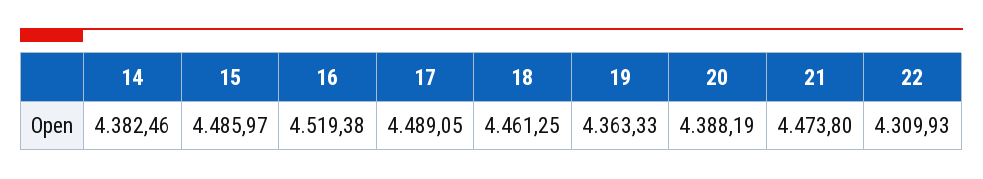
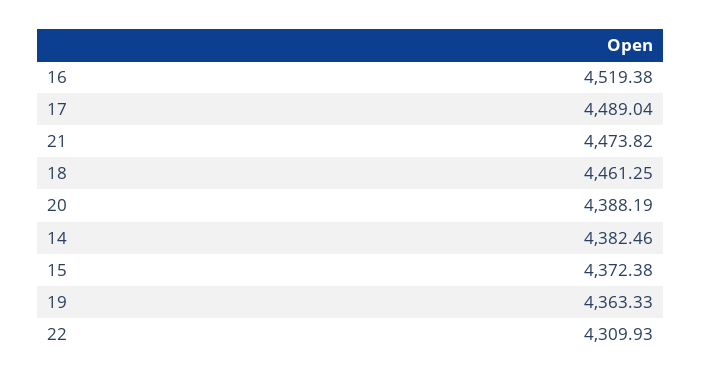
15: 4485.97 -> 4372.38
17: 4489.05 -> 4489.04
21: 4473.8 -> 4473.82

